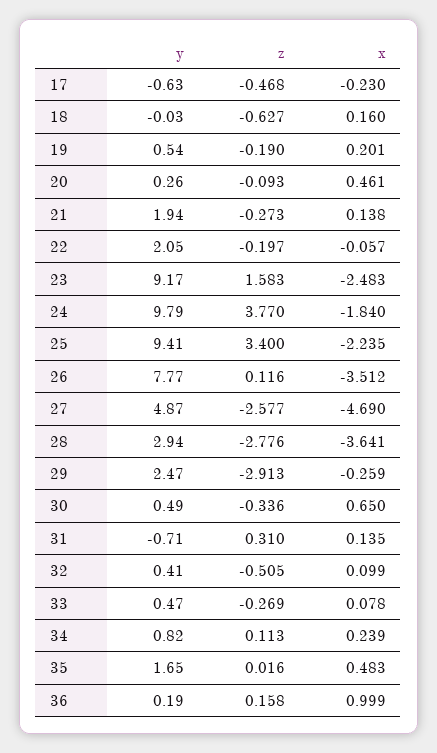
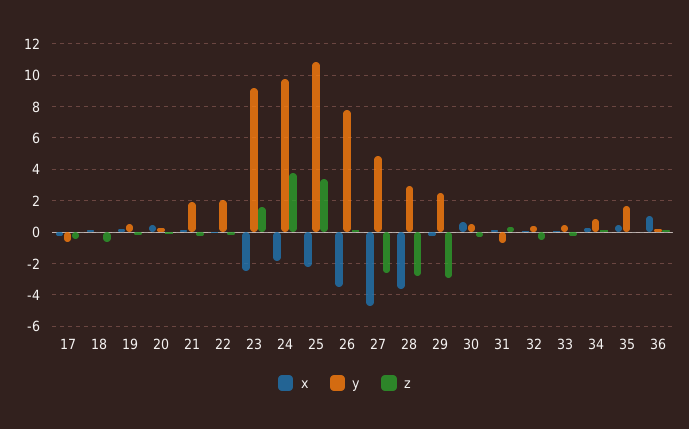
y, 25: 9.41 -> 11

